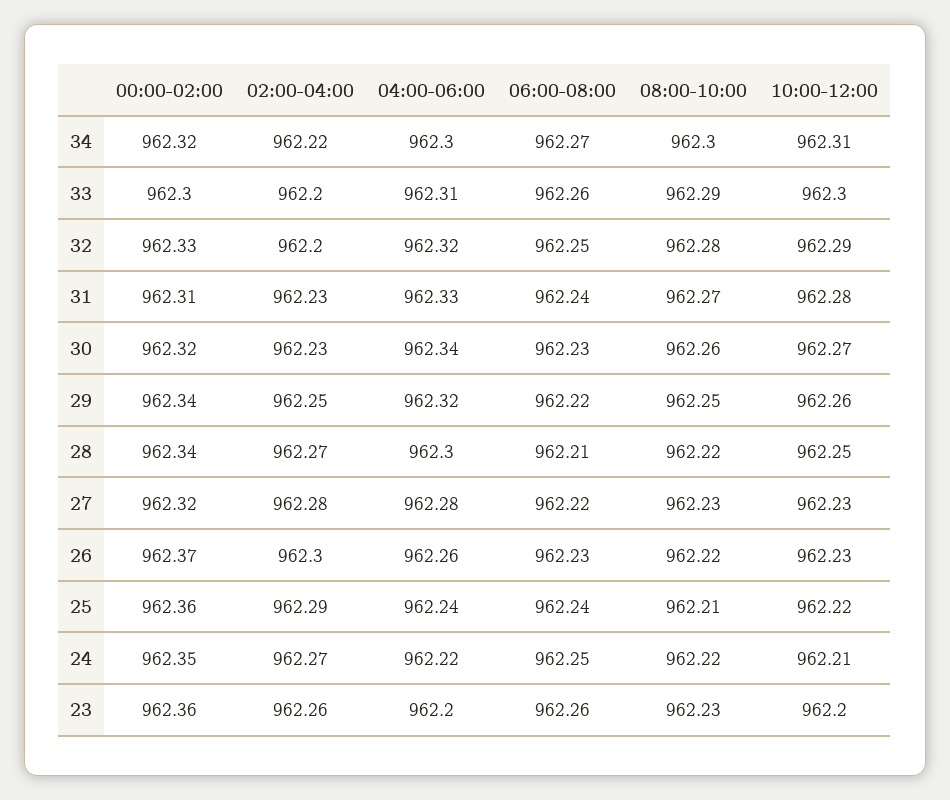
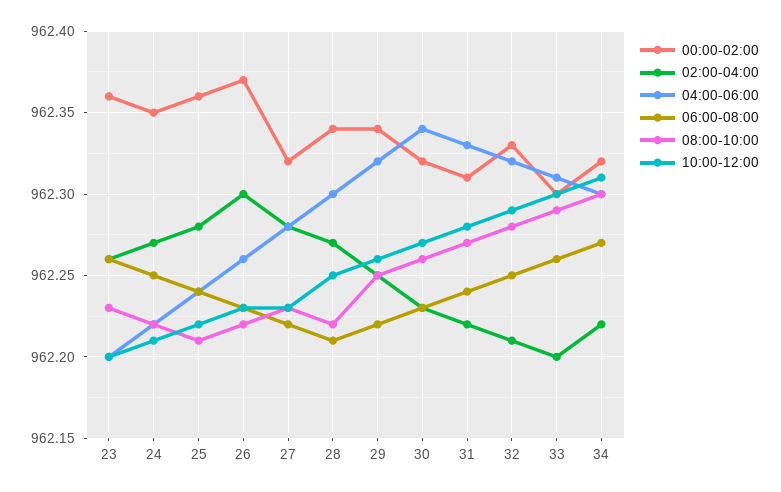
02:00-04:00, 32: 962.2 -> 962.21
02:00-04:00, 31: 962.23 -> 962.22
02:00-04:00, 25: 962.29 -> 962.28

